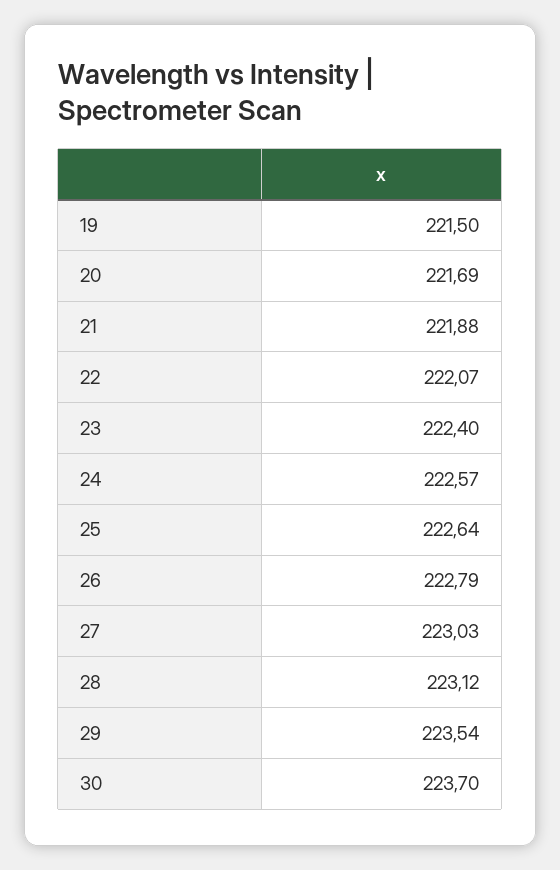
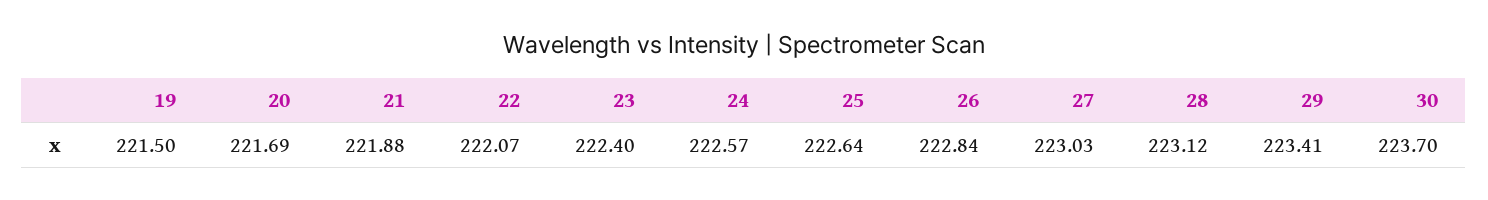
26: 222.79 -> 222.84
29: 223.54 -> 223.41

